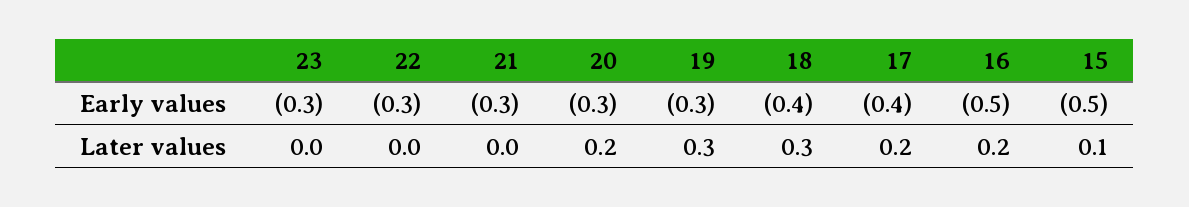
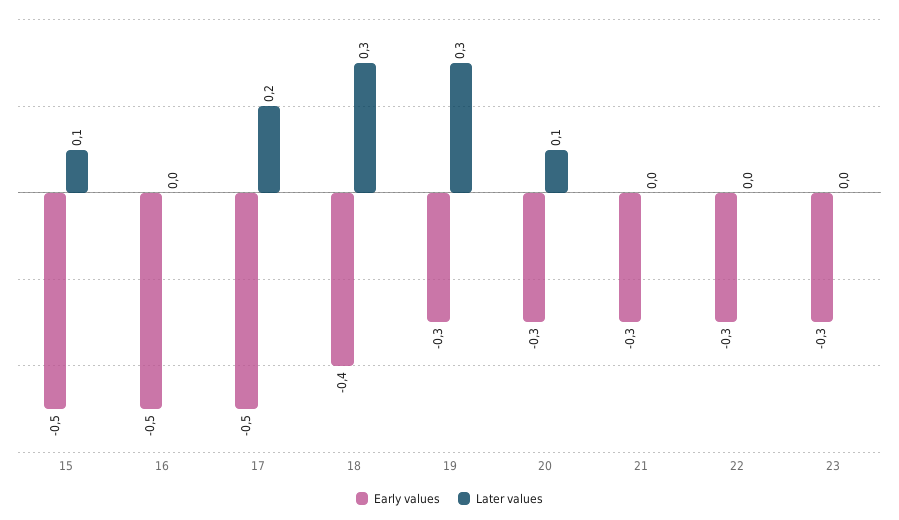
Early values, 17: -0.4 -> -0.5
Later values, 20: 0.2 -> 0.1
Later values, 16: 0.2 -> 0

